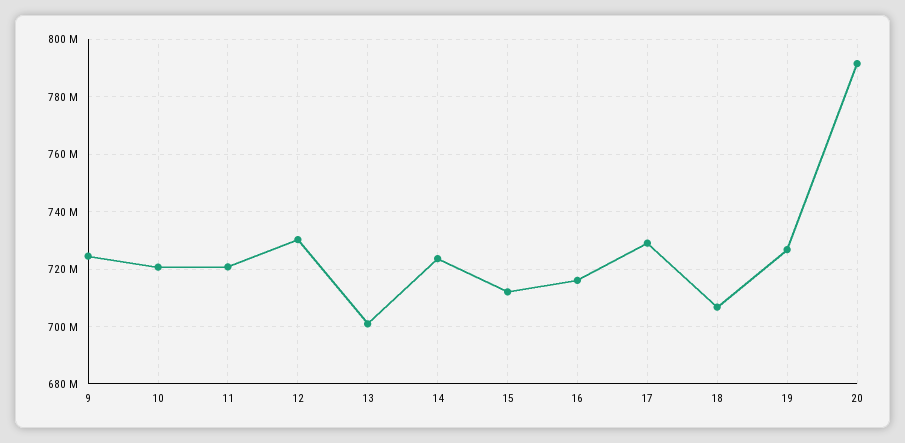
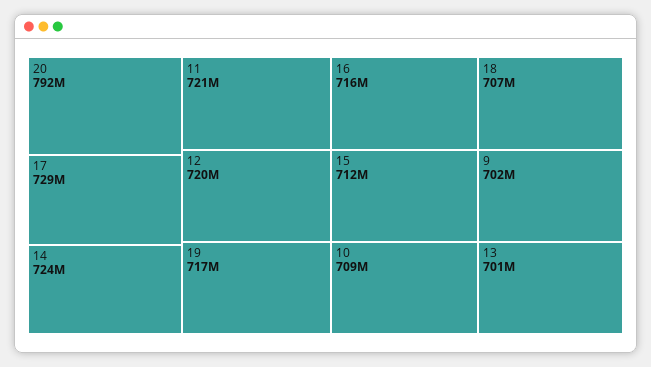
9: 725000000 -> 702000000
10: 720000000 -> 709000000
12: 730000000 -> 720000000
19: 727500000 -> 717000000

